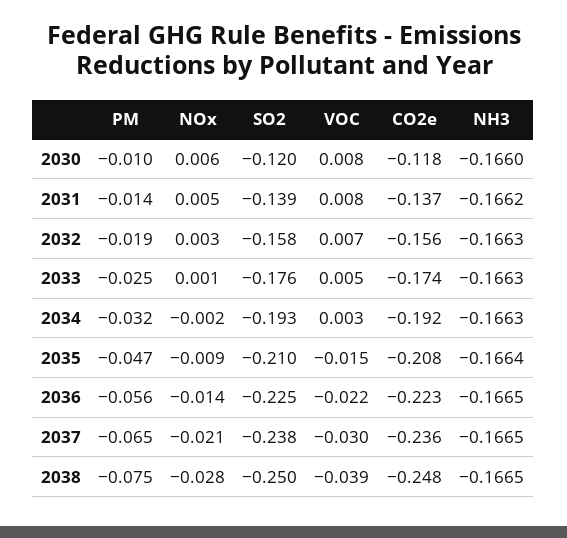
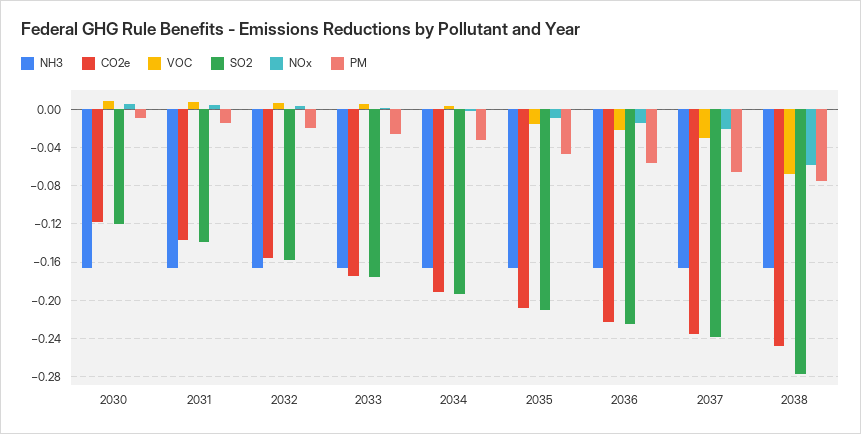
NOx, 2038: -0.028 -> -0.06
SO2, 2038: -0.25 -> -0.28
VOC, 2038: -0.039 -> -0.07

